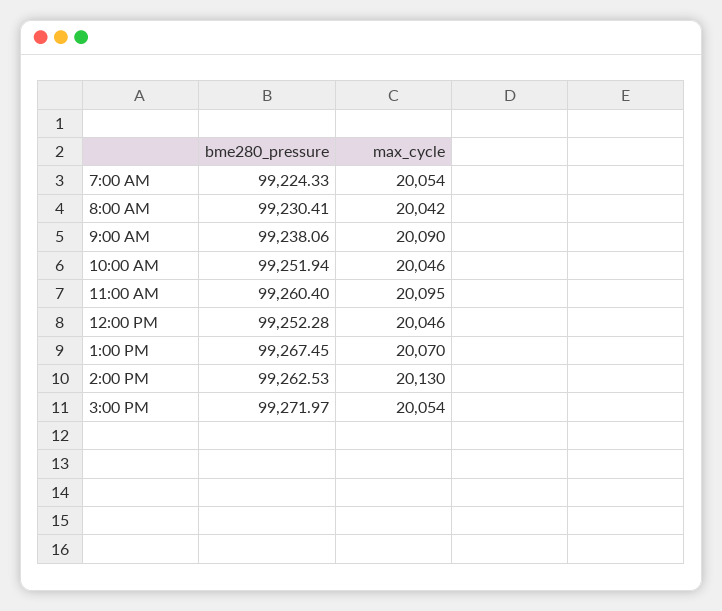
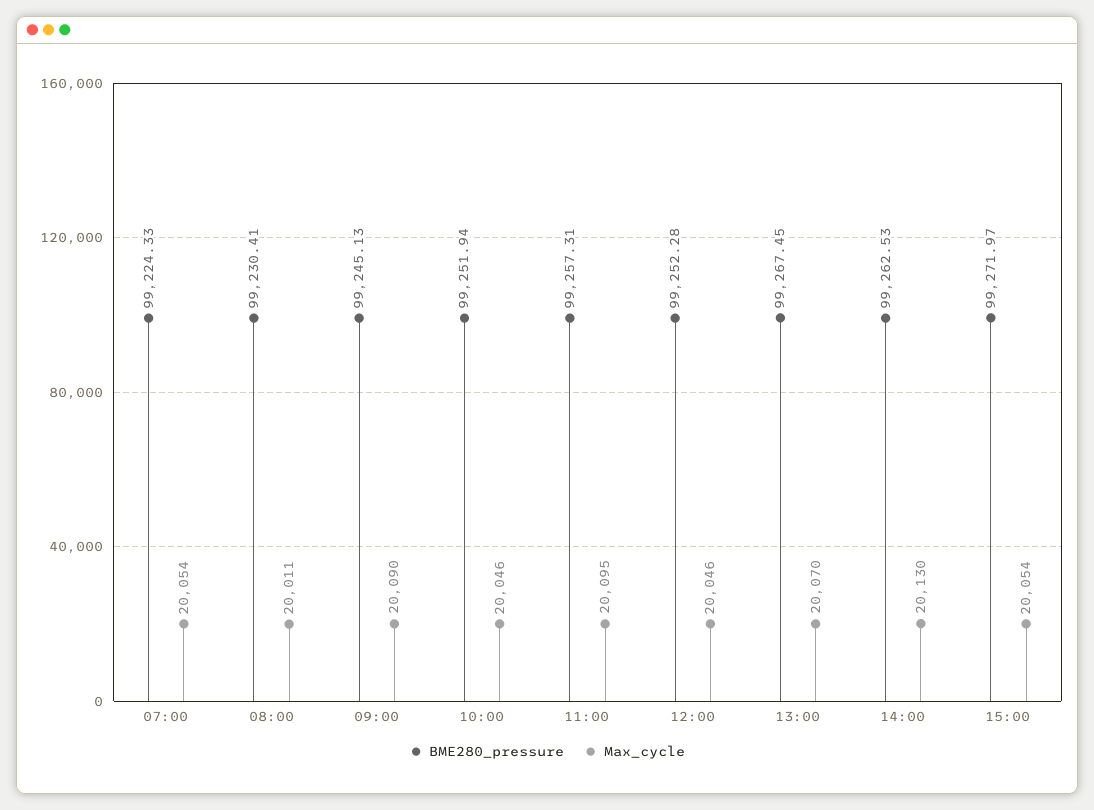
max_cycle, 8:00 AM: 20042 -> 20011
bme280_pressure, 9:00 AM: 99238.06 -> 99245.13
bme280_pressure, 11:00 AM: 99260.4 -> 99257.31

